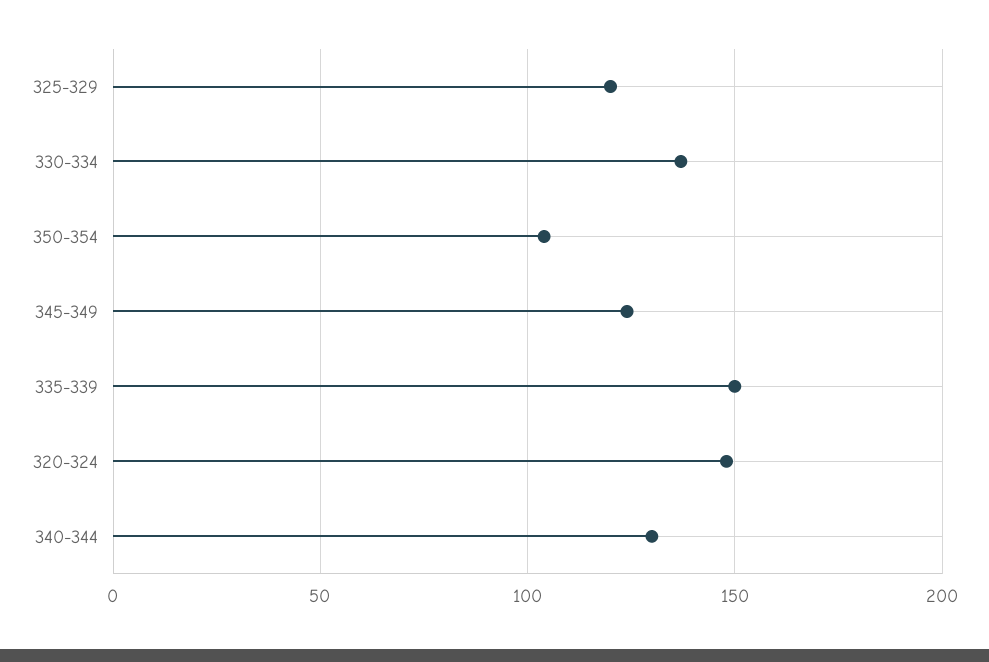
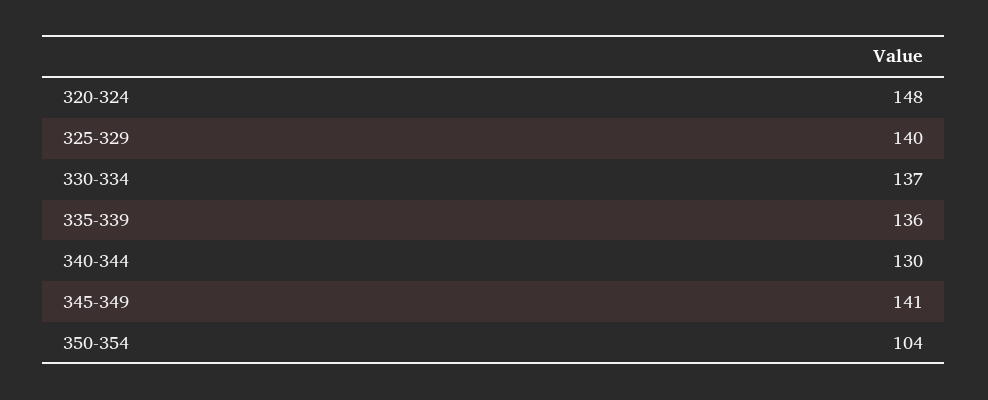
325-329: 120 -> 140
345-349: 125 -> 141
335-339: 150 -> 136

